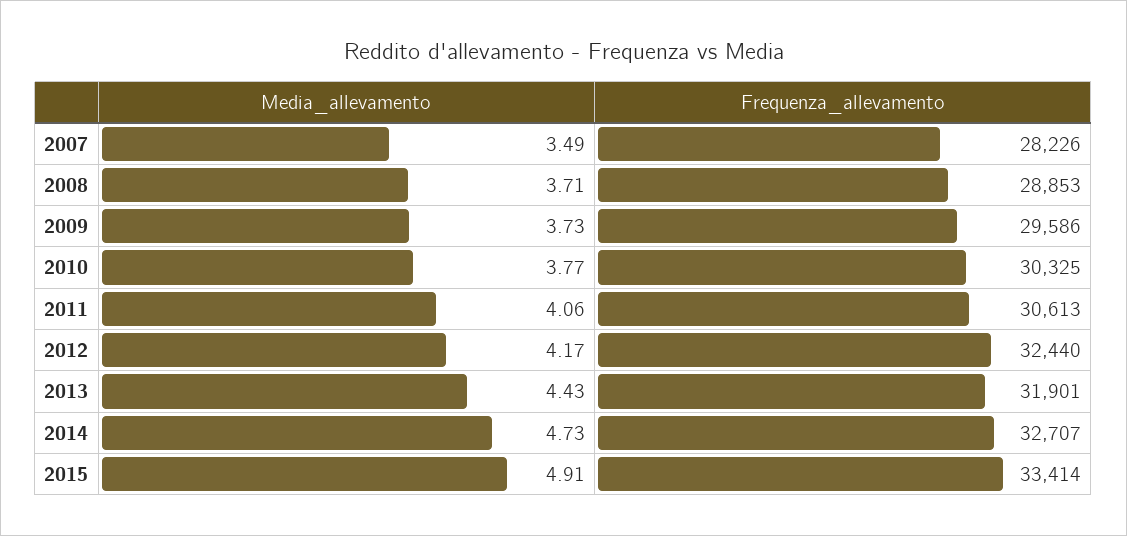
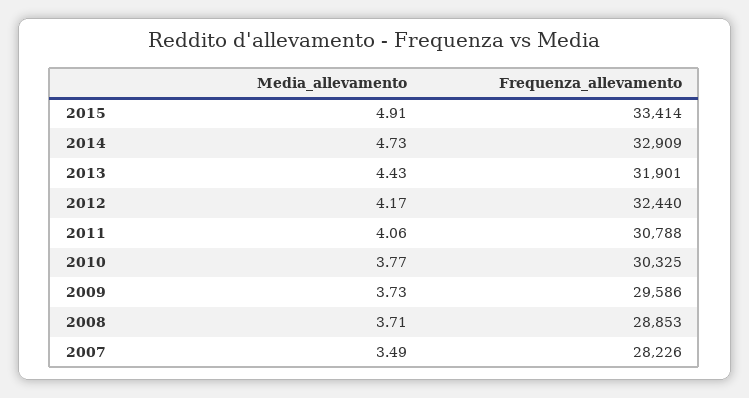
Frequenza_allevamento, 2011: 30613 -> 30788
Frequenza_allevamento, 2014: 32707 -> 32909

